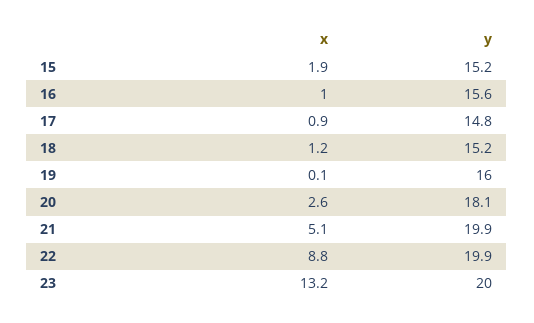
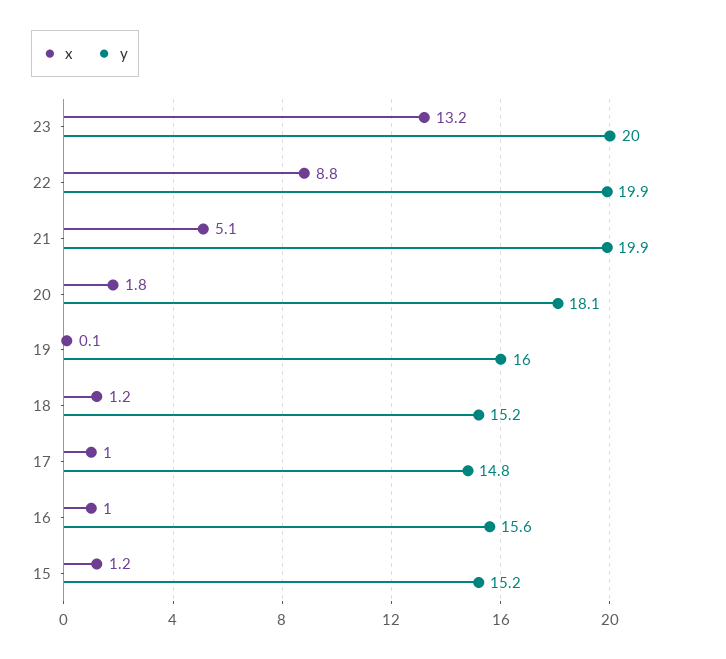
x, 15: 1.9 -> 1.2
x, 17: 0.9 -> 1
x, 20: 2.6 -> 1.8

